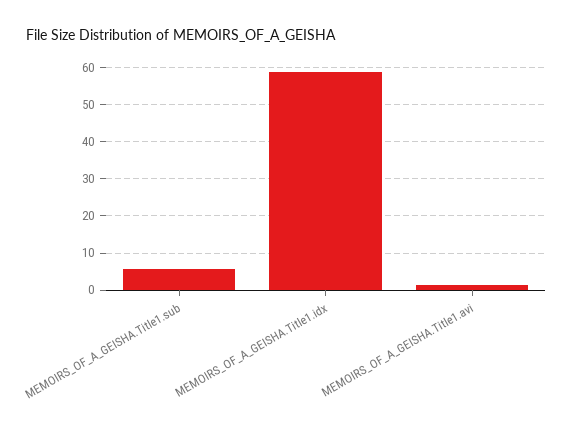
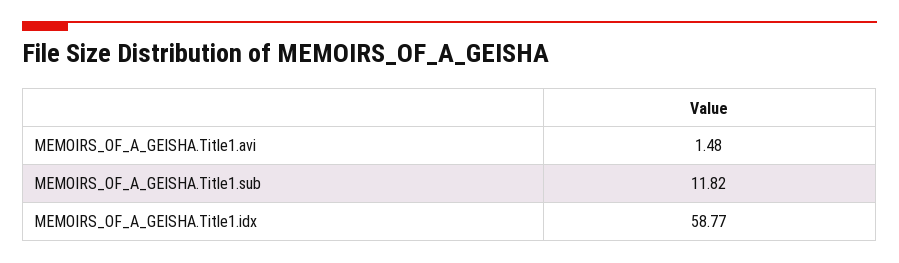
MEMOIRS_OF_A_GEISHA.Title1.sub: 6 -> 11.82

